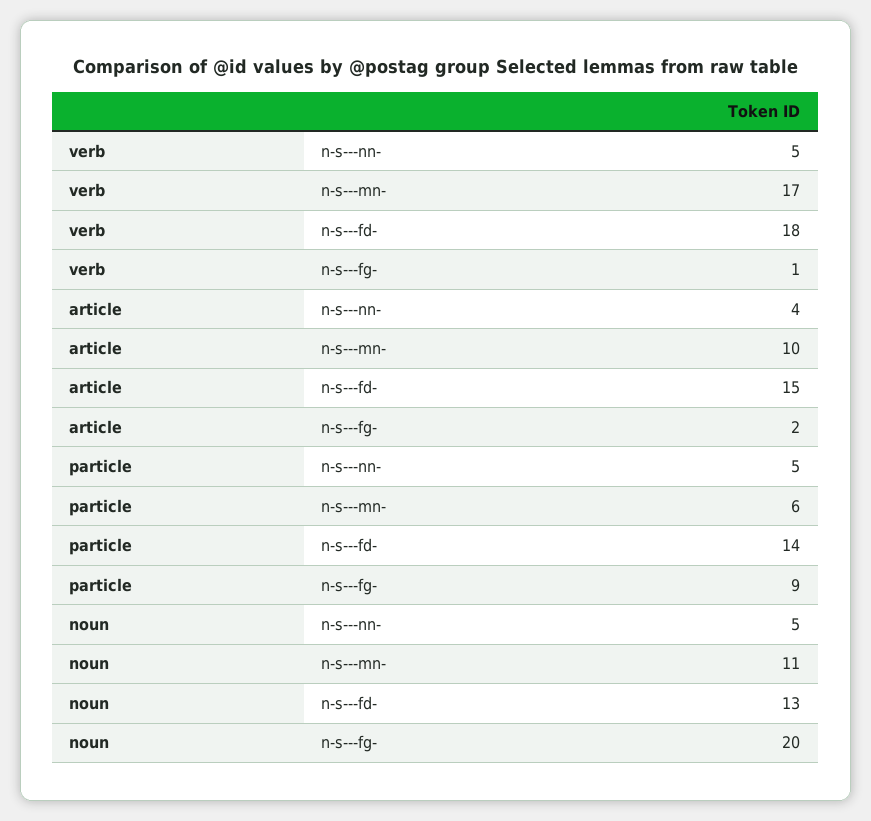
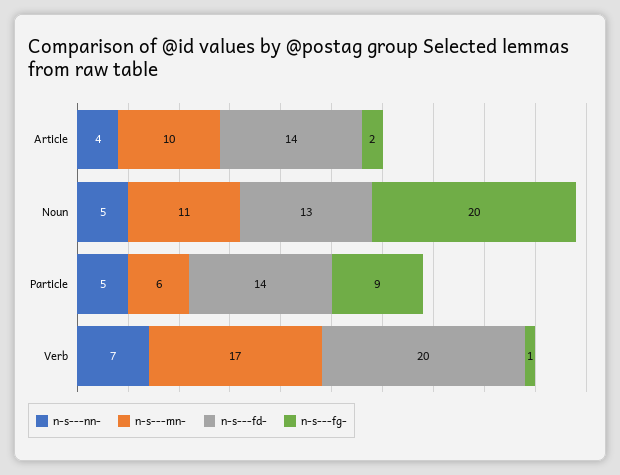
n-s---nn-, verb: 5 -> 7
n-s---fd-, verb: 18 -> 20
n-s---fd-, article: 15 -> 14

